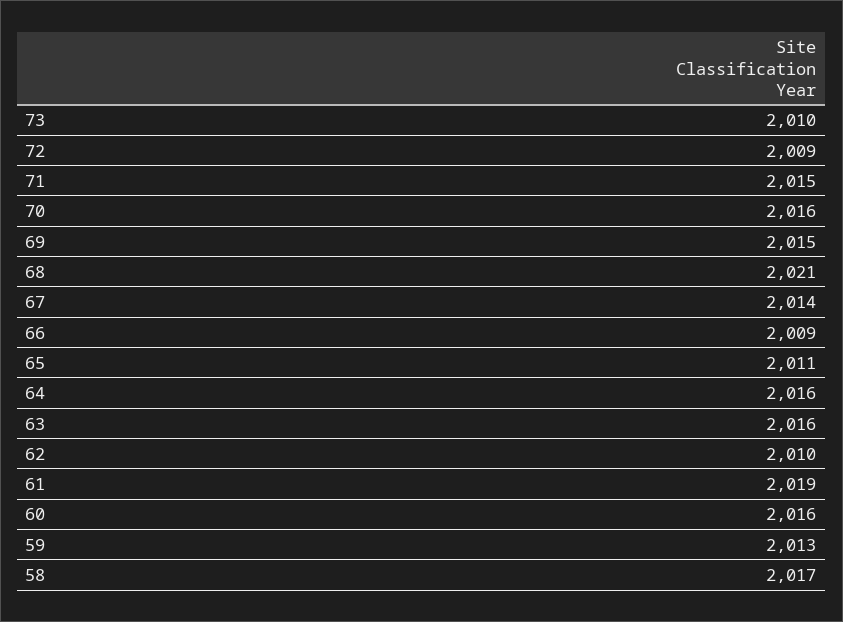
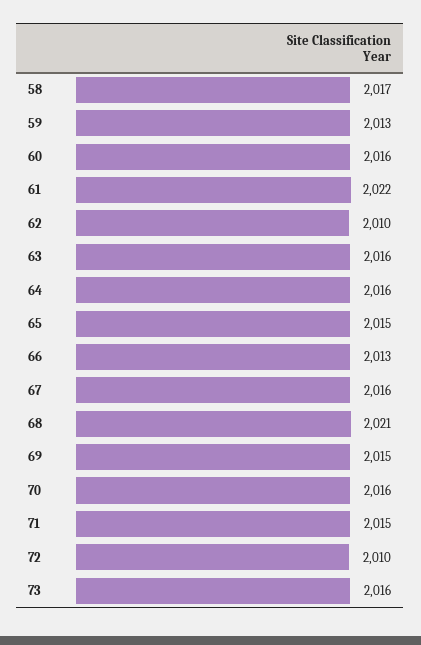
73: 2010 -> 2016
72: 2009 -> 2010
67: 2014 -> 2016
66: 2009 -> 2013
65: 2011 -> 2015
61: 2019 -> 2022

